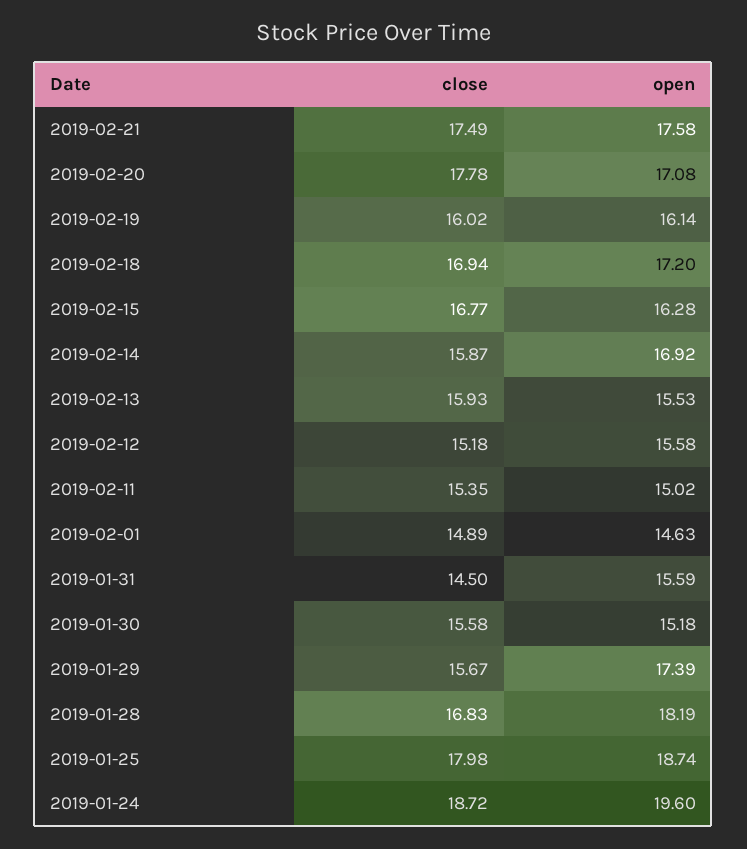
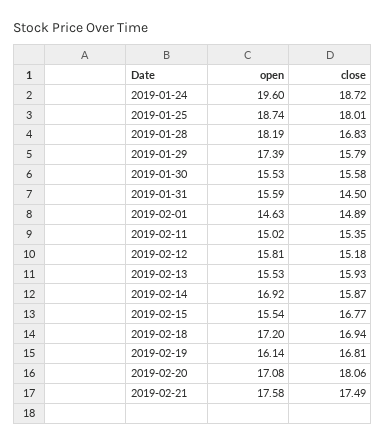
close, 2019-02-20: 17.78 -> 18.06
close, 2019-02-19: 16.02 -> 16.81
open, 2019-02-15: 16.28 -> 15.54
open, 2019-02-12: 15.58 -> 15.81
open, 2019-01-30: 15.18 -> 15.53
close, 2019-01-29: 15.67 -> 15.79
close, 2019-01-25: 17.98 -> 18.01

